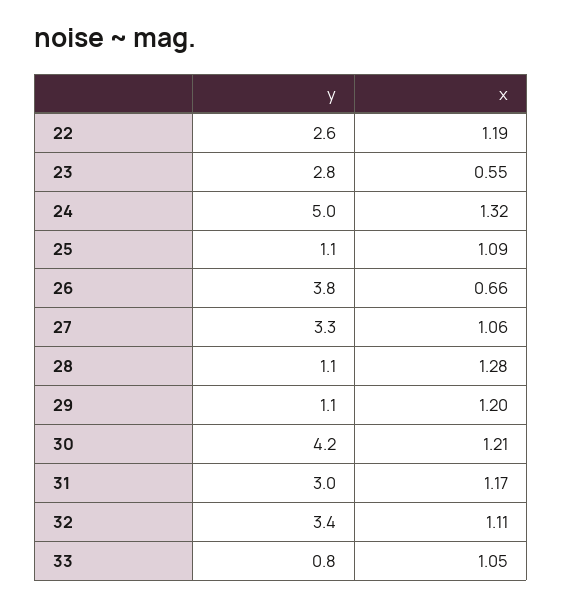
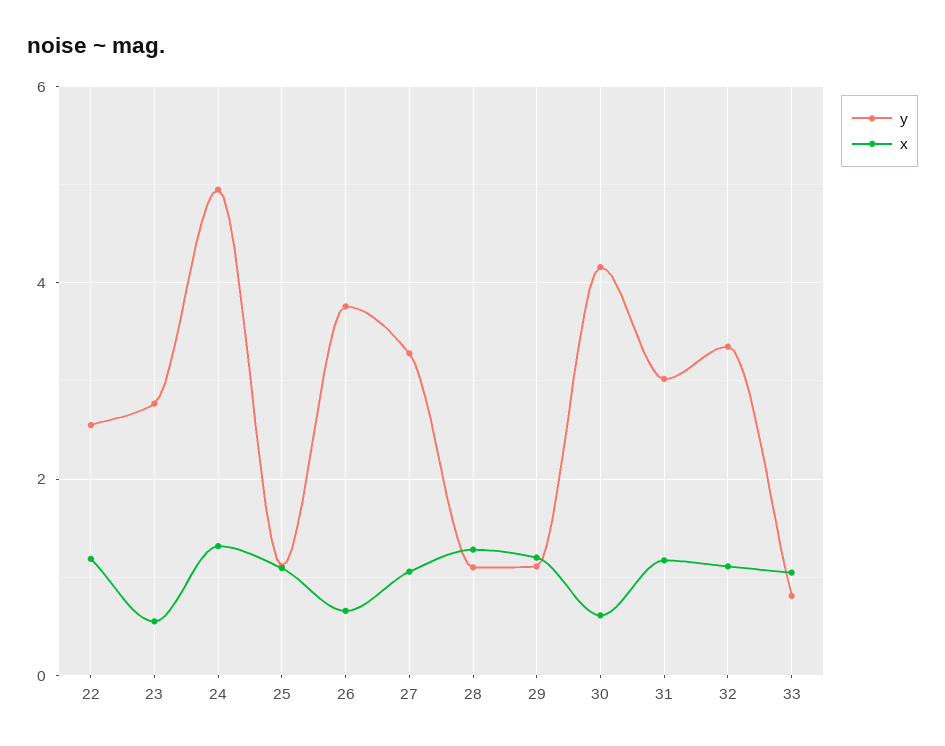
x, 30: 1.21 -> 0.6

